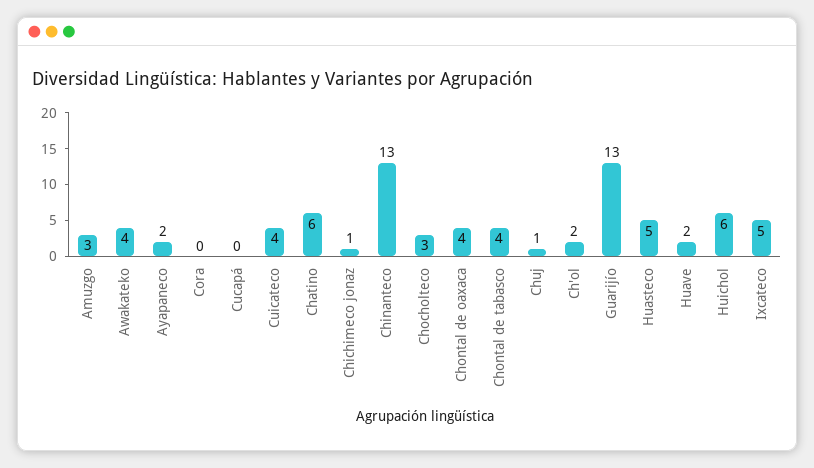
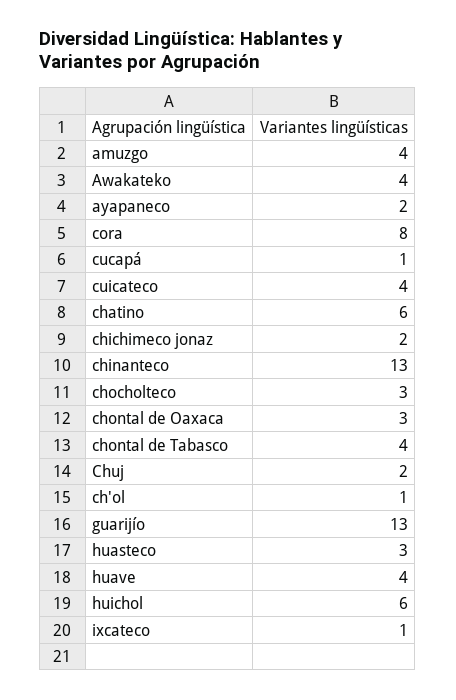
Amuzgo: 3 -> 4
Cora: 0 -> 8
Cucapá: 0 -> 1
Chichimeco jonaz: 1 -> 2
Chontal de oaxaca: 4 -> 3
Chuj: 1 -> 2
Ch'ol: 2 -> 1
Huasteco: 5 -> 3
Huave: 2 -> 4
Ixcateco: 5 -> 1

